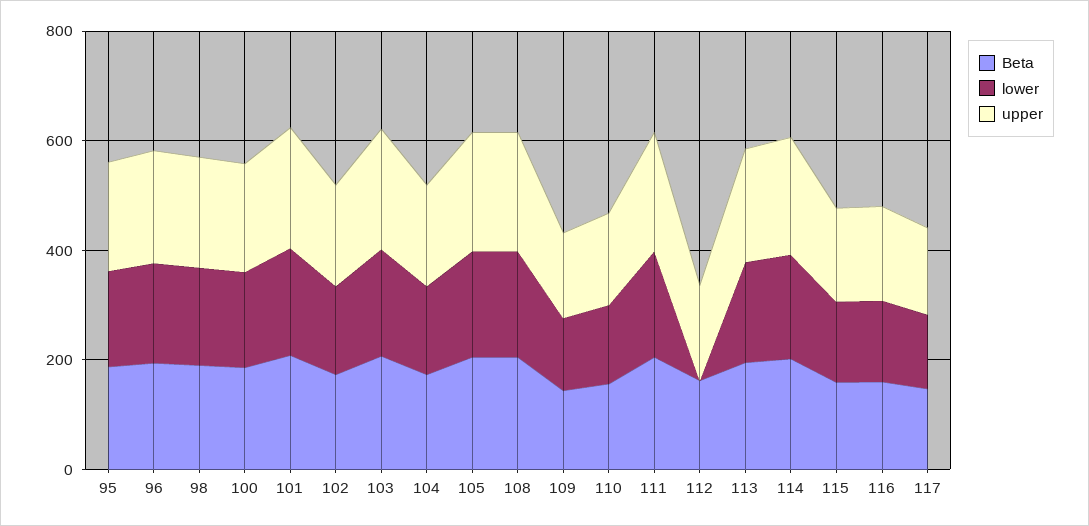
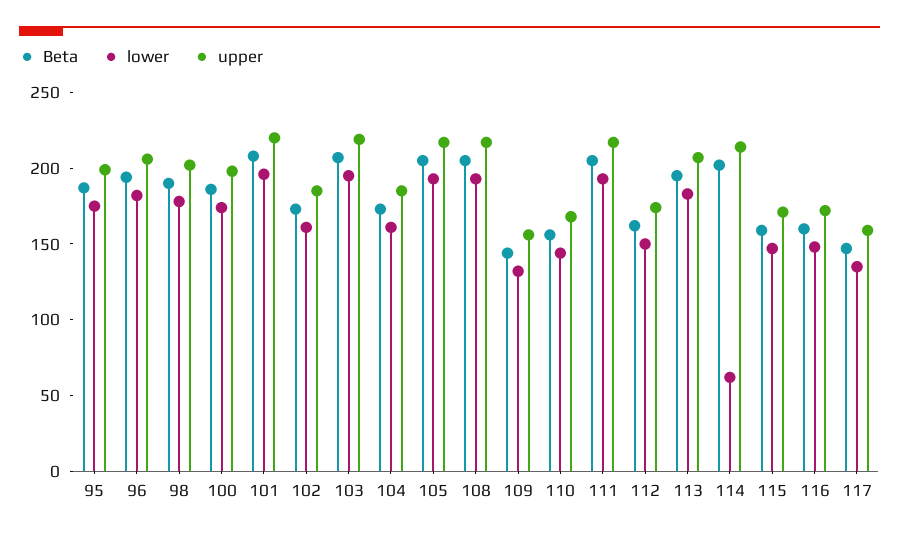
lower, 112: 0 -> 150
lower, 114: 200 -> 60

